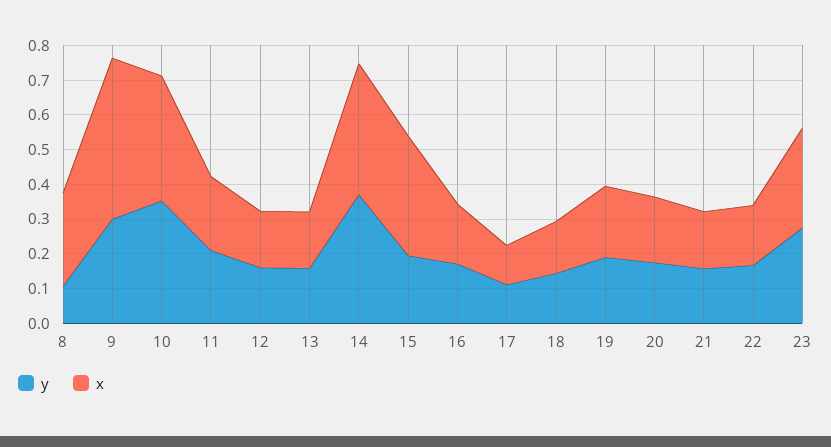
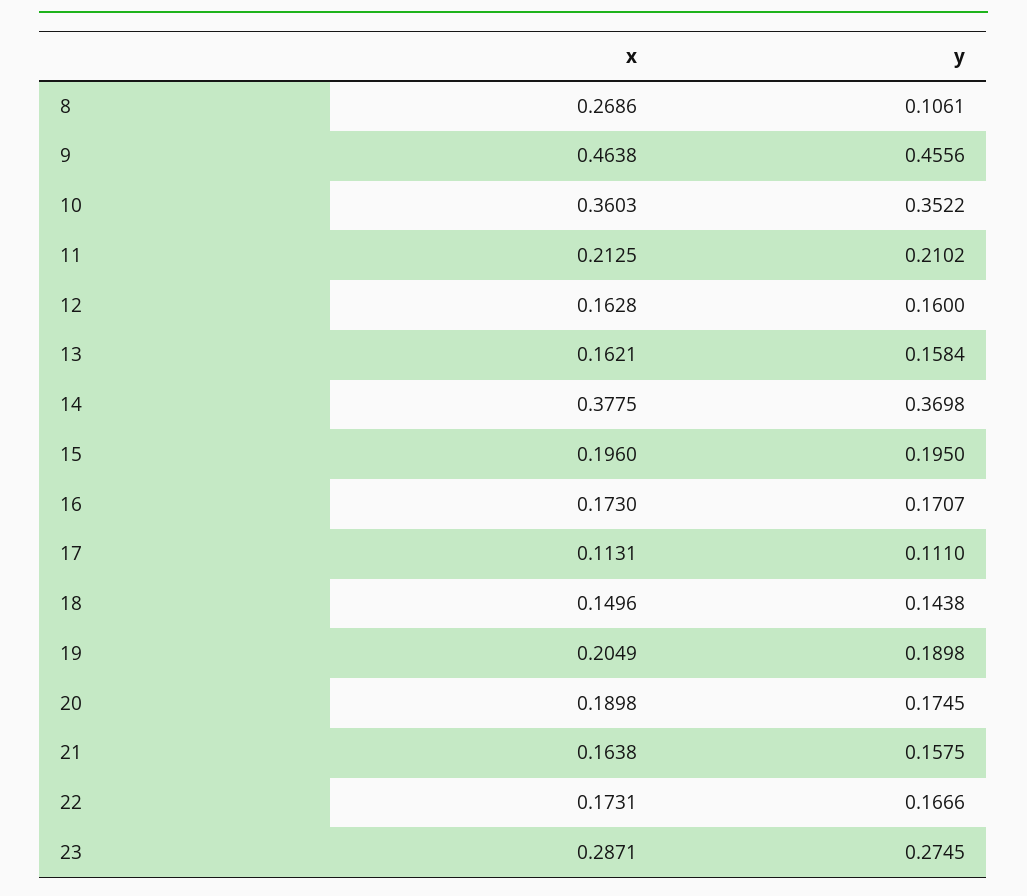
y, 9: 0.3 -> 0.4556
x, 15: 0.35 -> 0.196

